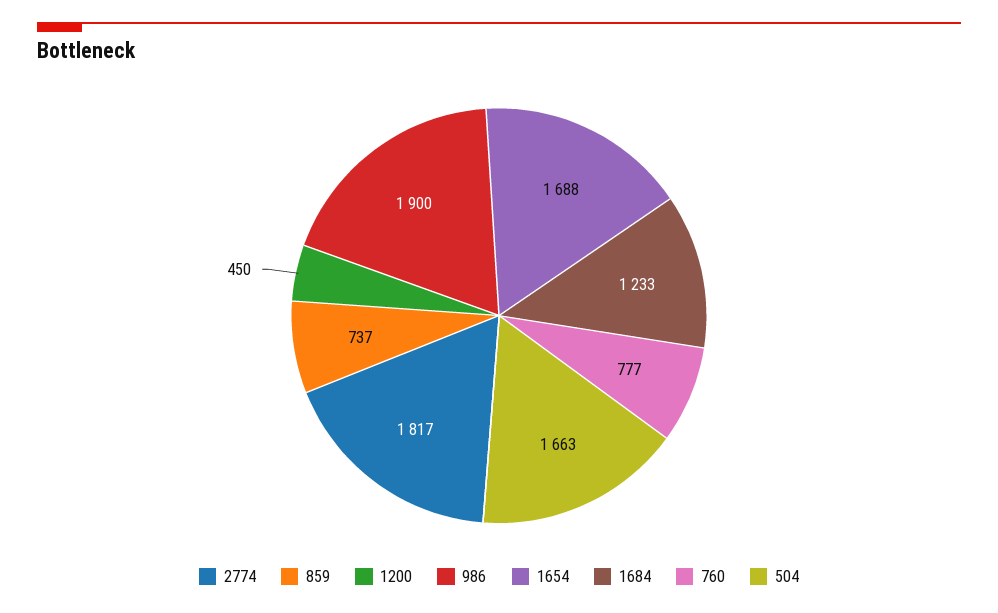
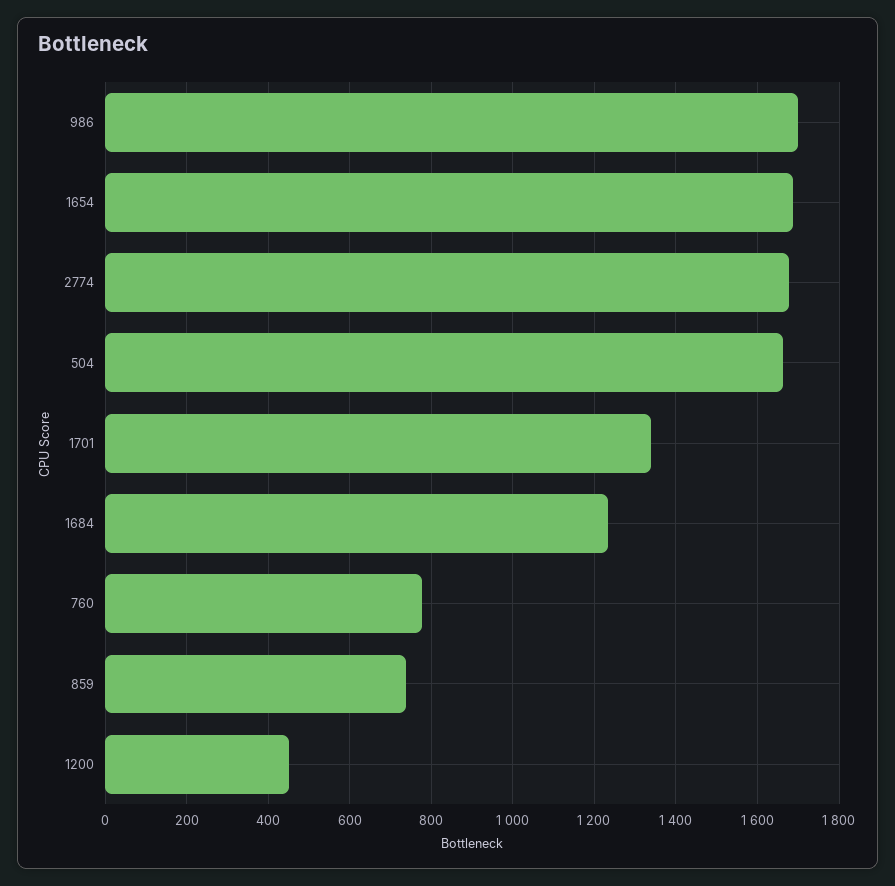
2774: 1817 -> 1680
986: 1900 -> 1700
1701: none -> 1340

